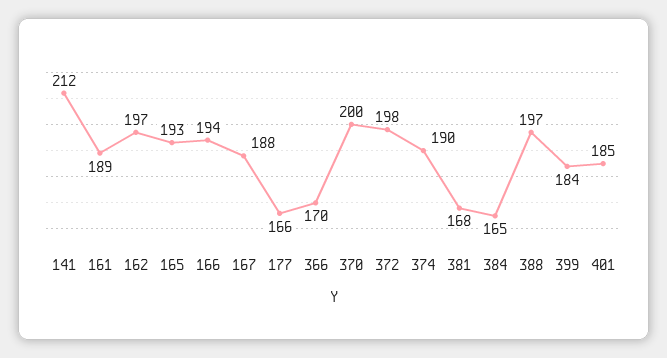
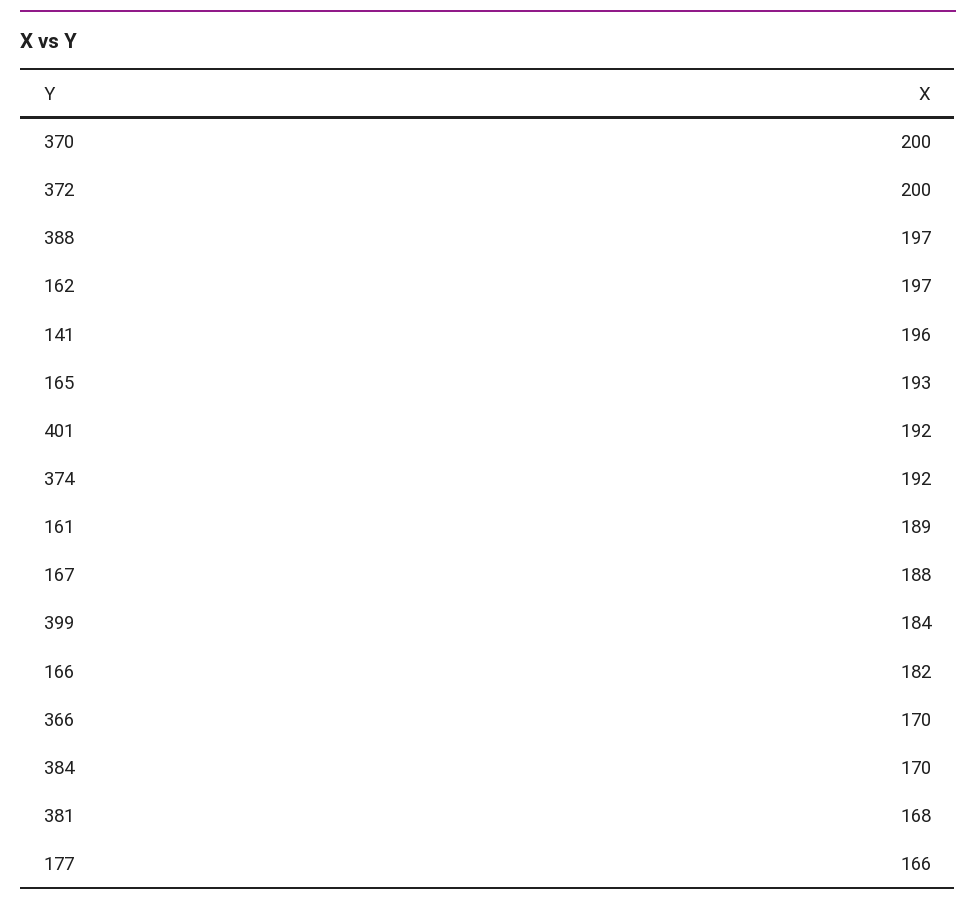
141: 212 -> 196
166: 194 -> 182
372: 198 -> 200
374: 190 -> 192
384: 165 -> 170
401: 185 -> 192

